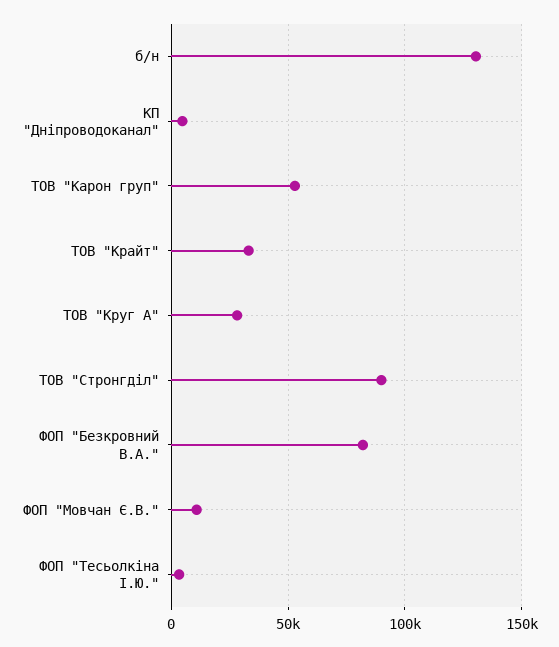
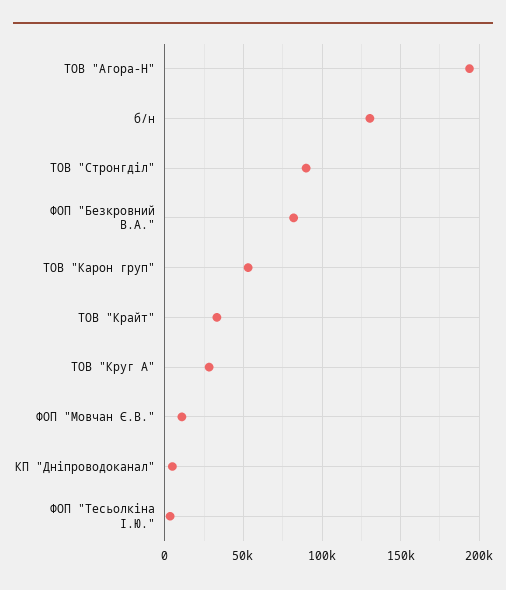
ТОВ "Агора-Н": none -> 195000

